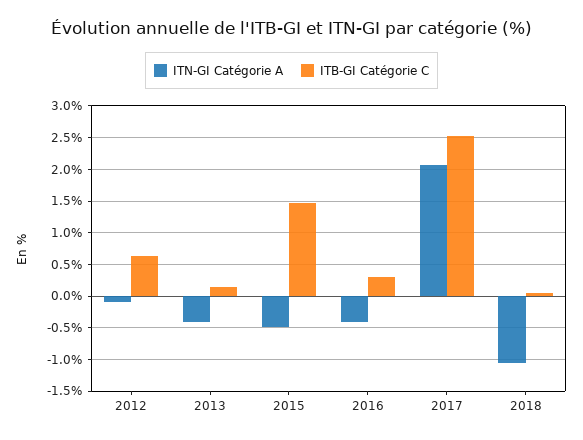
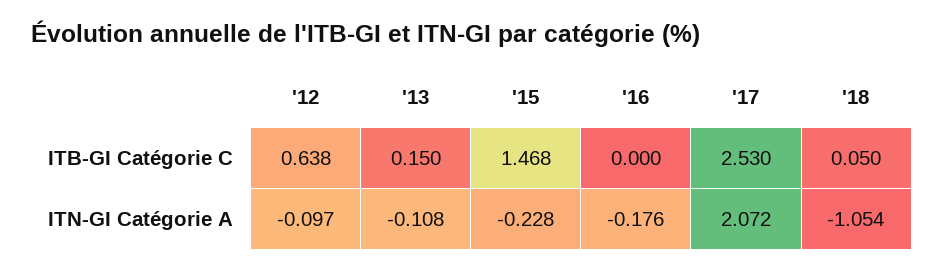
ITN-GI Catégorie A, 2013: -0.4 -> -0.108
ITN-GI Catégorie A, 2015: -0.5 -> -0.228
ITN-GI Catégorie A, 2016: -0.4 -> -0.176
ITB-GI Catégorie C, 2016: 0.3 -> 0

